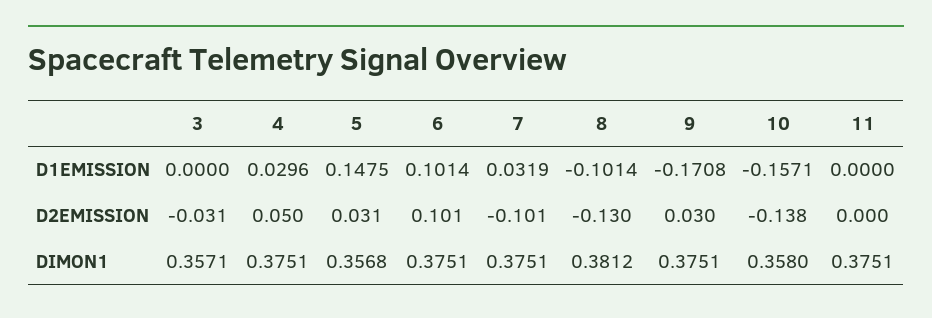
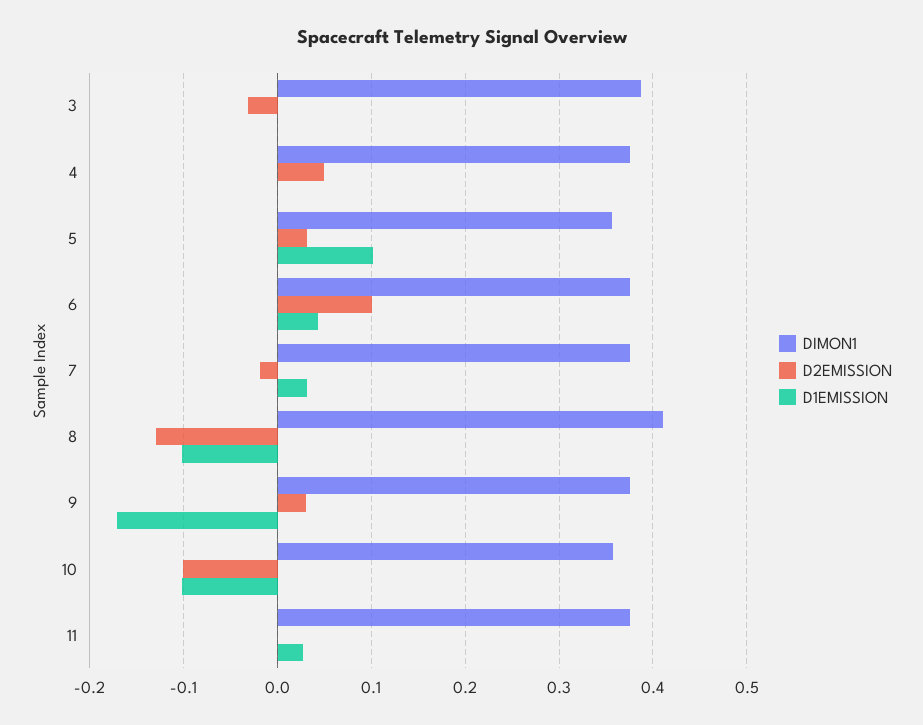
D1EMISSION, 4: 0.0296 -> 0
D1EMISSION, 5: 0.1475 -> 0.1
D1EMISSION, 6: 0.1014 -> 0.04
D1EMISSION, 10: -0.1571 -> -0.1
D1EMISSION, 11: 0 -> 0.03
D2EMISSION, 7: -0.101 -> -0.02
D2EMISSION, 10: -0.138 -> -0.1
DIMON1, 3: 0.3571 -> 0.39
DIMON1, 8: 0.3812 -> 0.41

